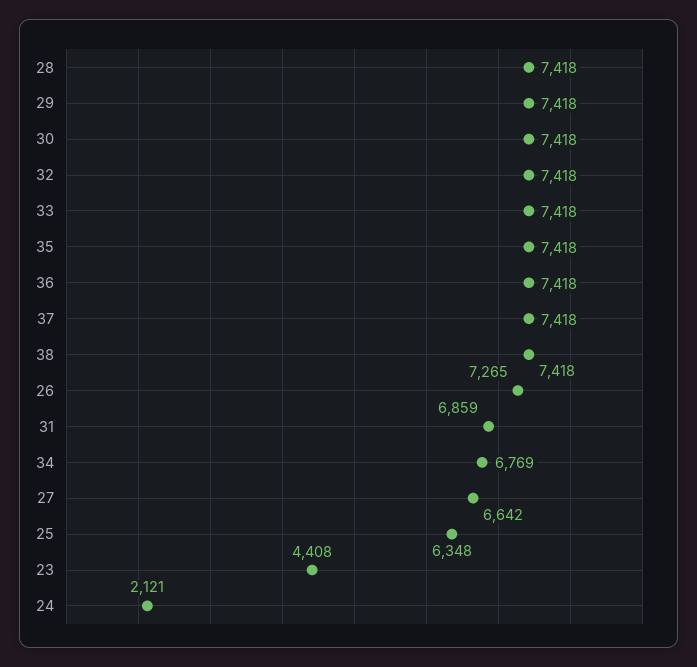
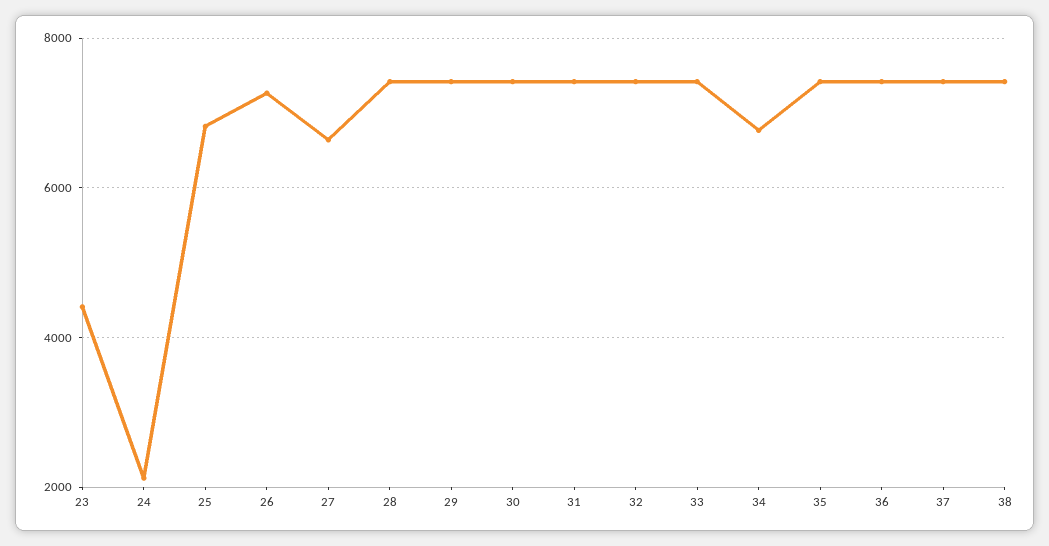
31: 6859 -> 7400
25: 6348 -> 6800

